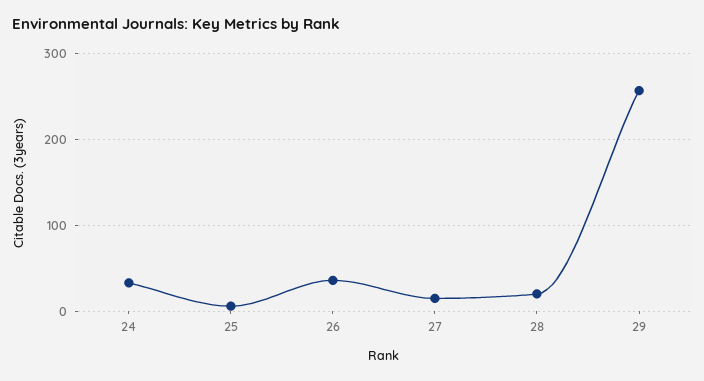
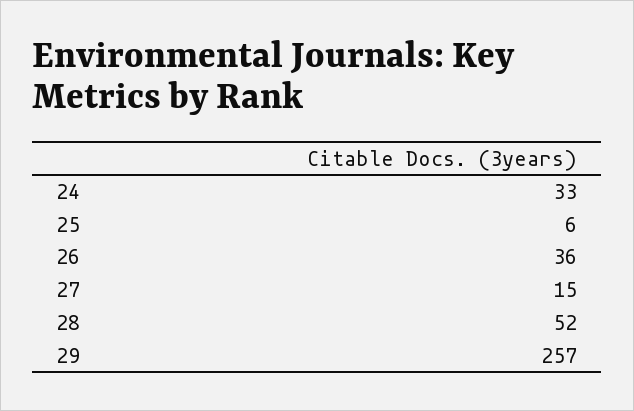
28: 20 -> 52

